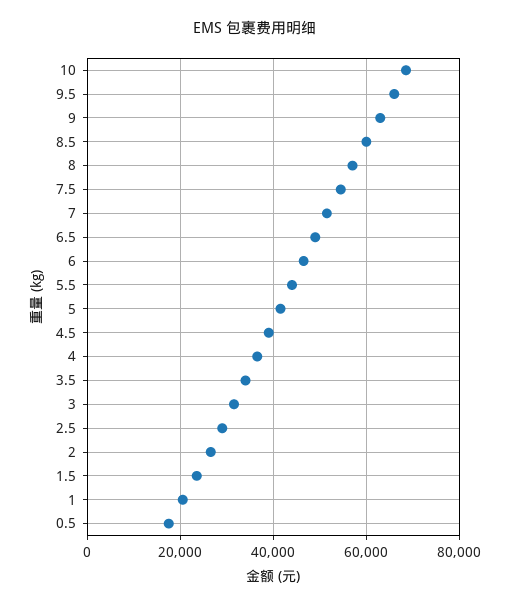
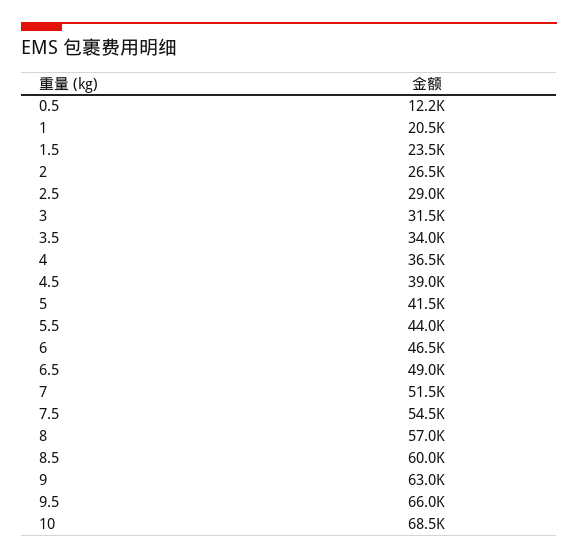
0.5: 18000 -> 12200

